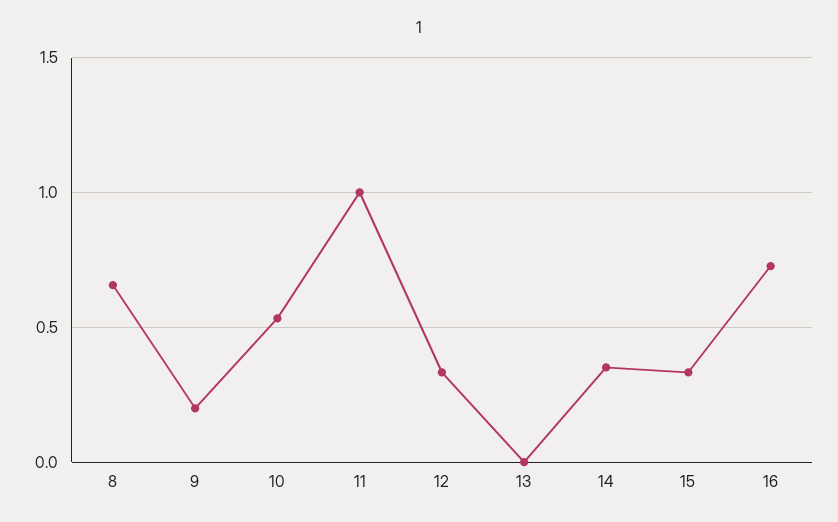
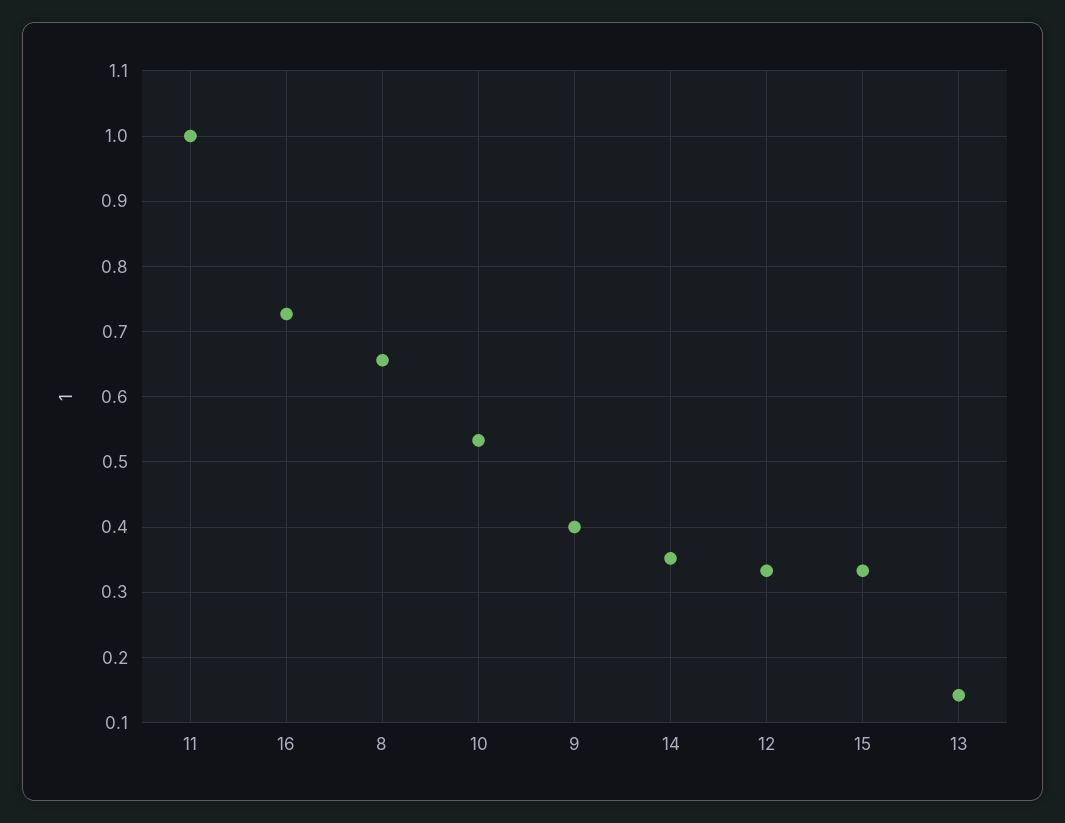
9: 0.2 -> 0.4
13: 0 -> 0.14

